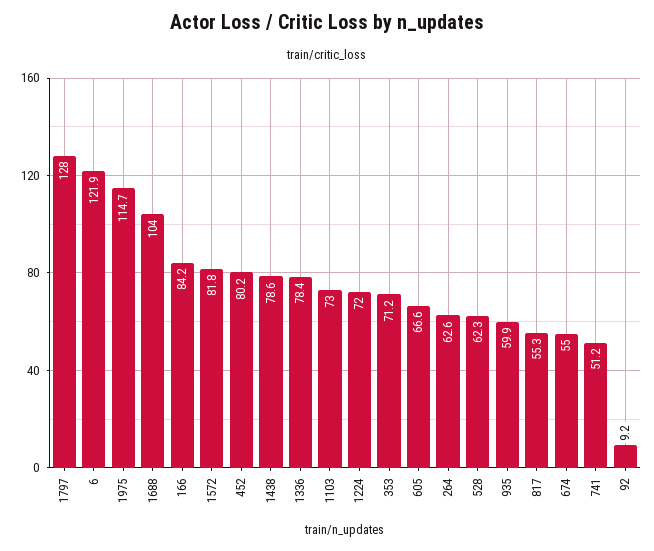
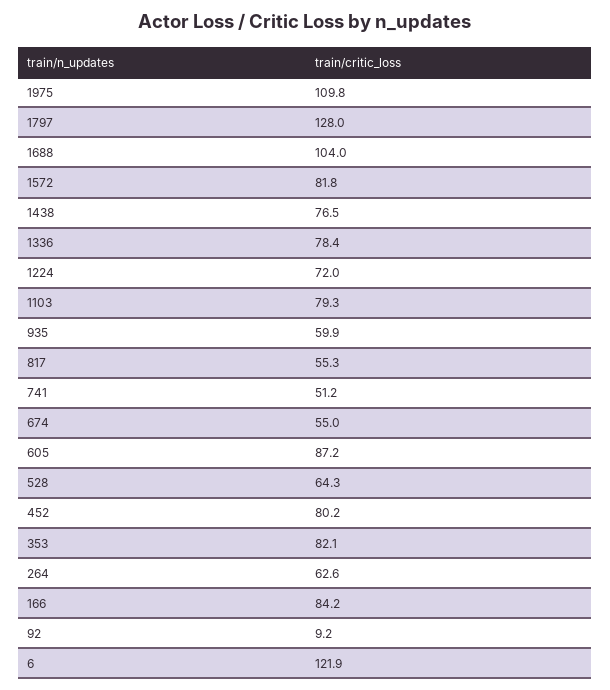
1975: 114.7 -> 109.8
1438: 78.6 -> 76.5
1103: 73 -> 79.3
353: 71.2 -> 82.1
605: 66.6 -> 87.2
528: 62.3 -> 64.3

